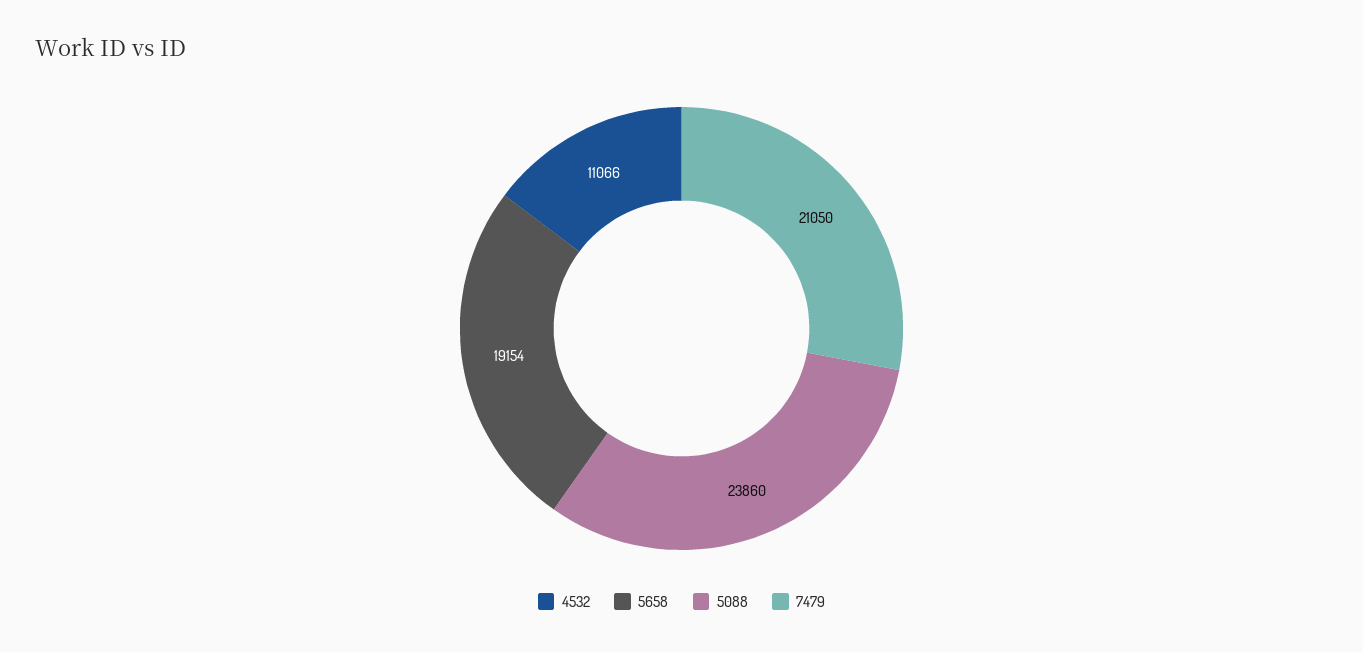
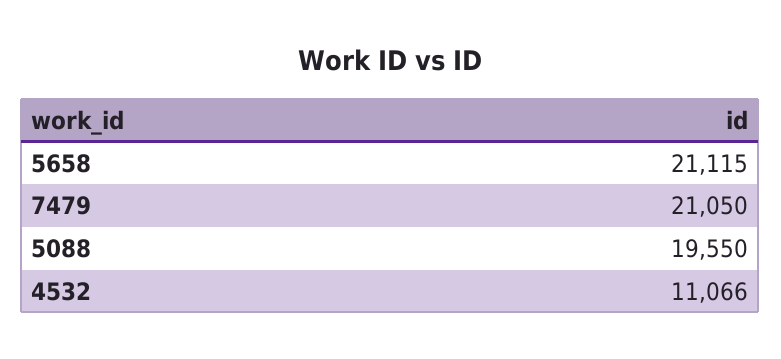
5658: 19154 -> 21115
5088: 23860 -> 19550

